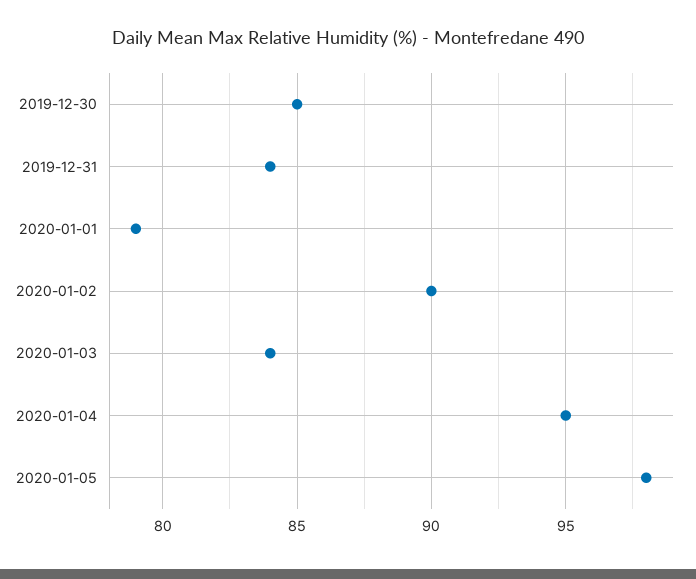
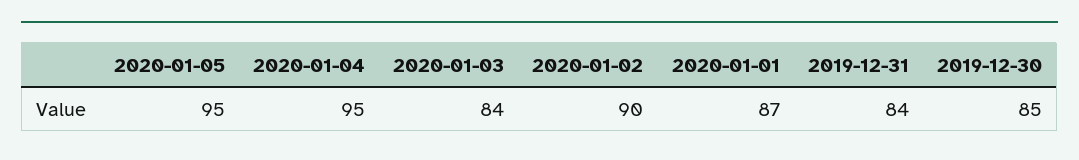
2020-01-01: 79 -> 87
2020-01-05: 98 -> 95

